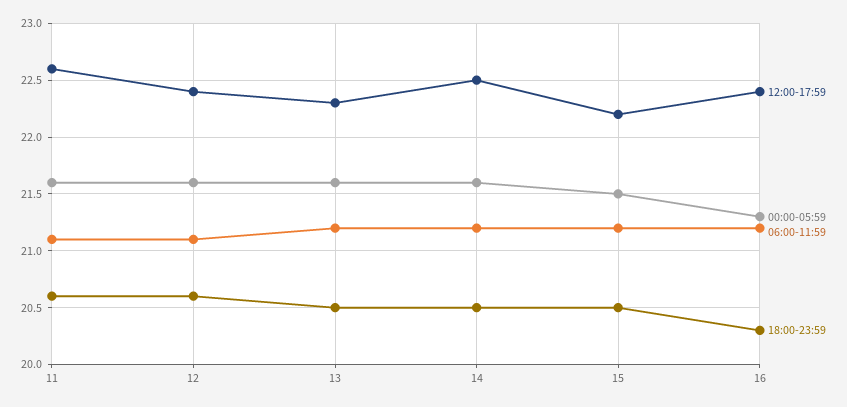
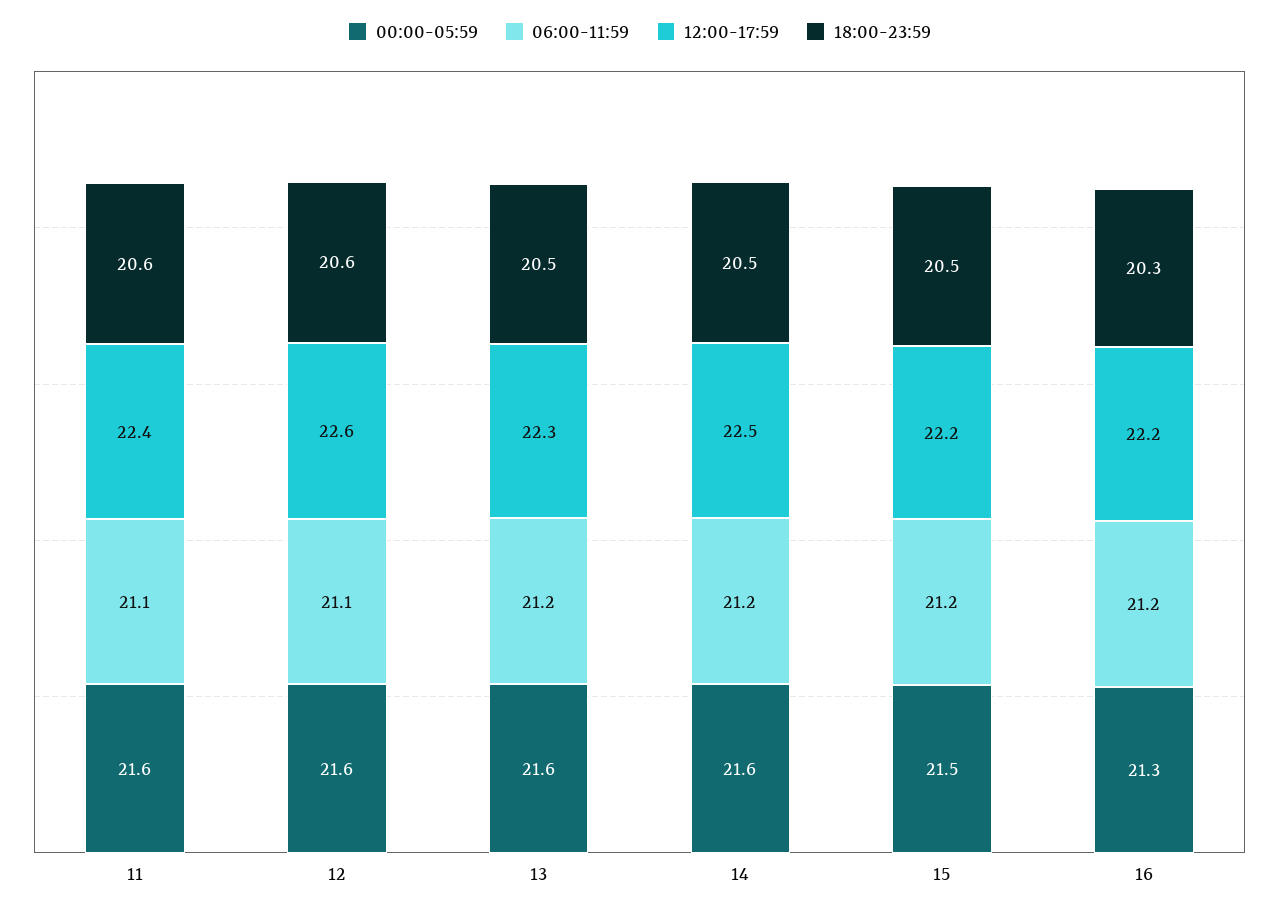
12:00-17:59, 11: 22.6 -> 22.4
12:00-17:59, 12: 22.4 -> 22.6
12:00-17:59, 16: 22.4 -> 22.2

